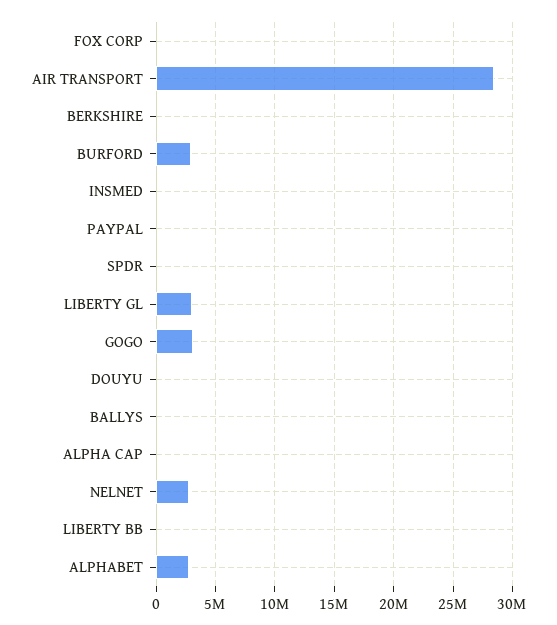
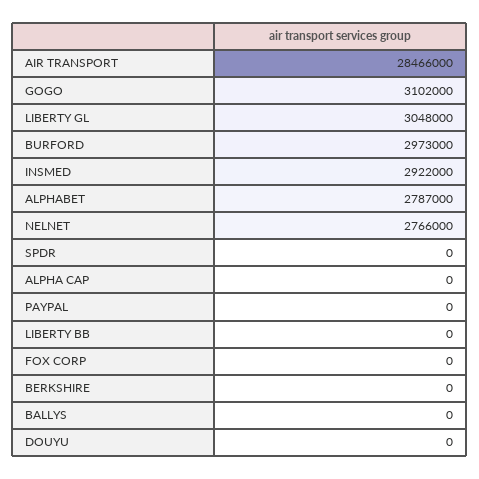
INSMED: 0 -> 2922000

